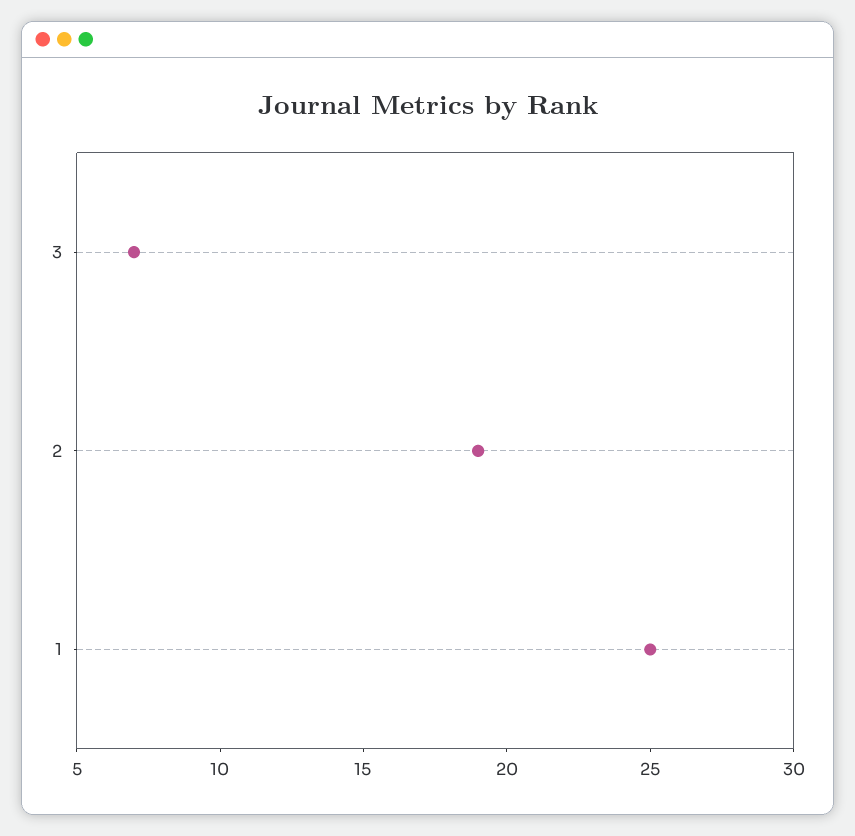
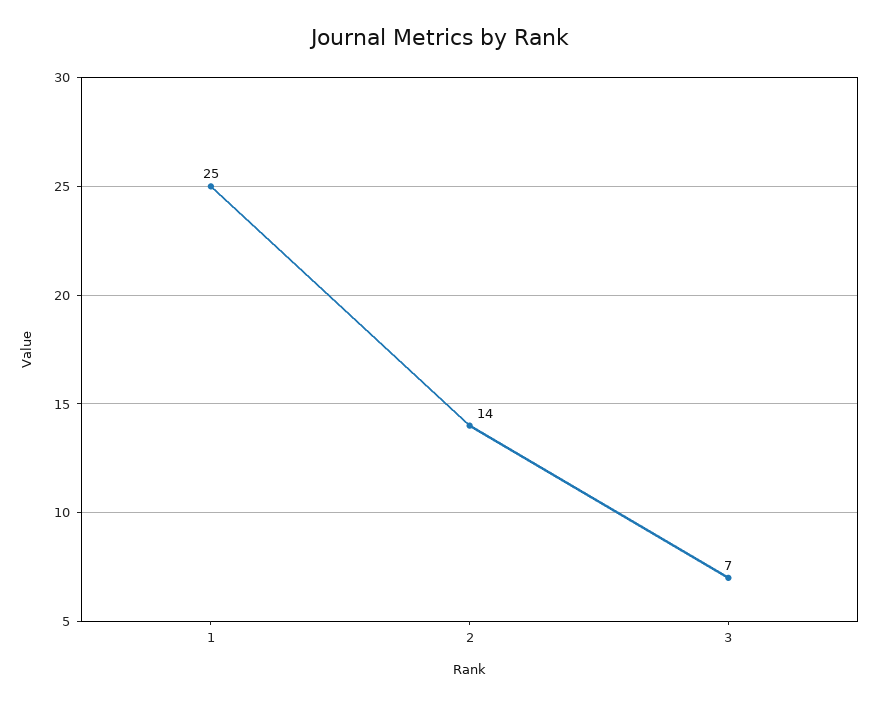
2: 19 -> 14

